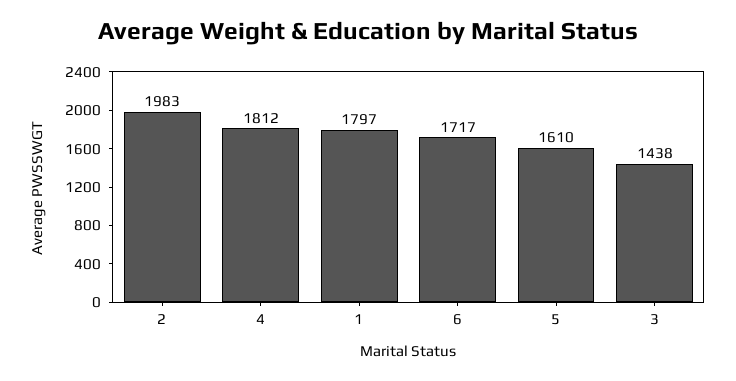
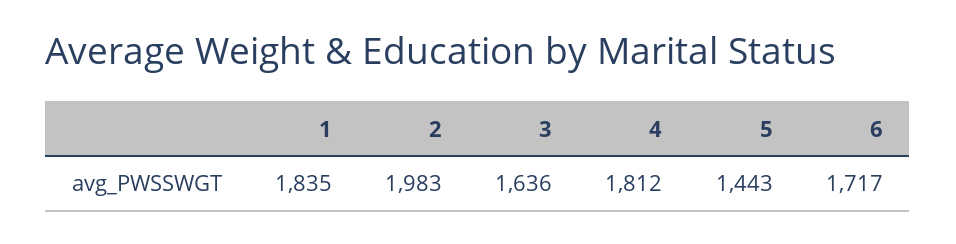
1: 1797 -> 1835
5: 1610 -> 1443
3: 1438 -> 1636

